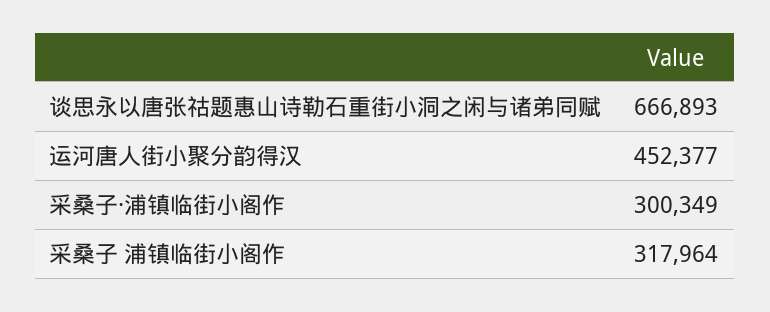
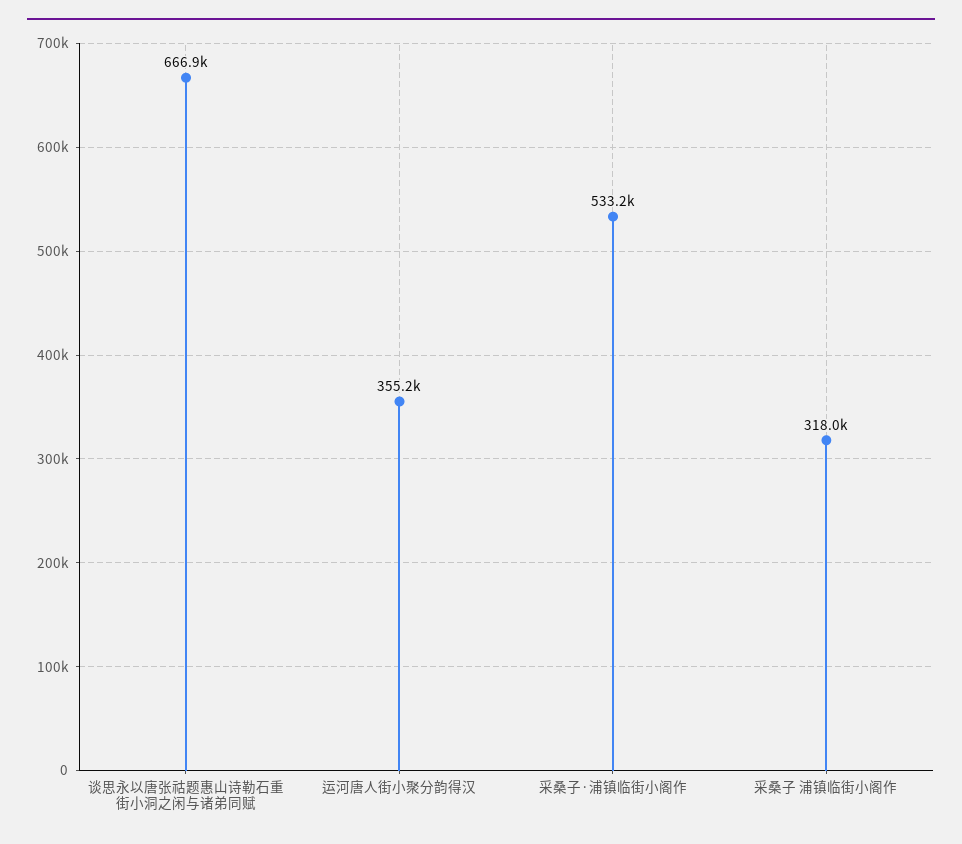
运河唐人街小聚分韵得汉: 452377 -> 355200
采桑子·浦镇临街小阁作: 300349 -> 533200

